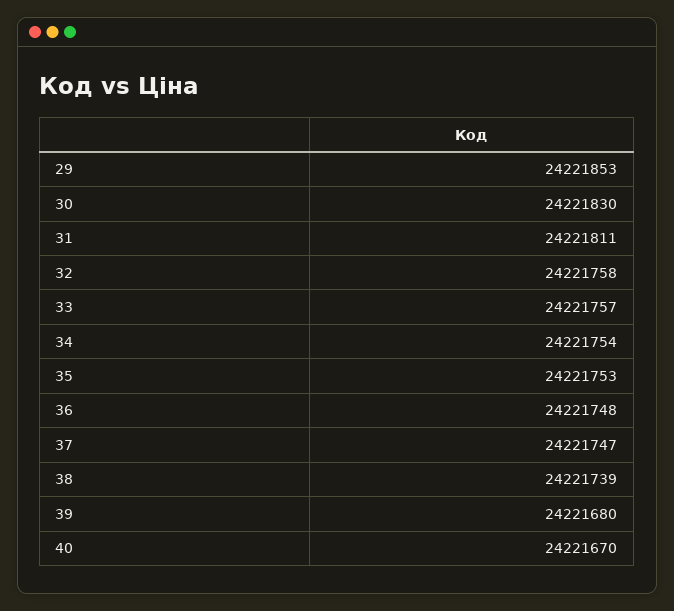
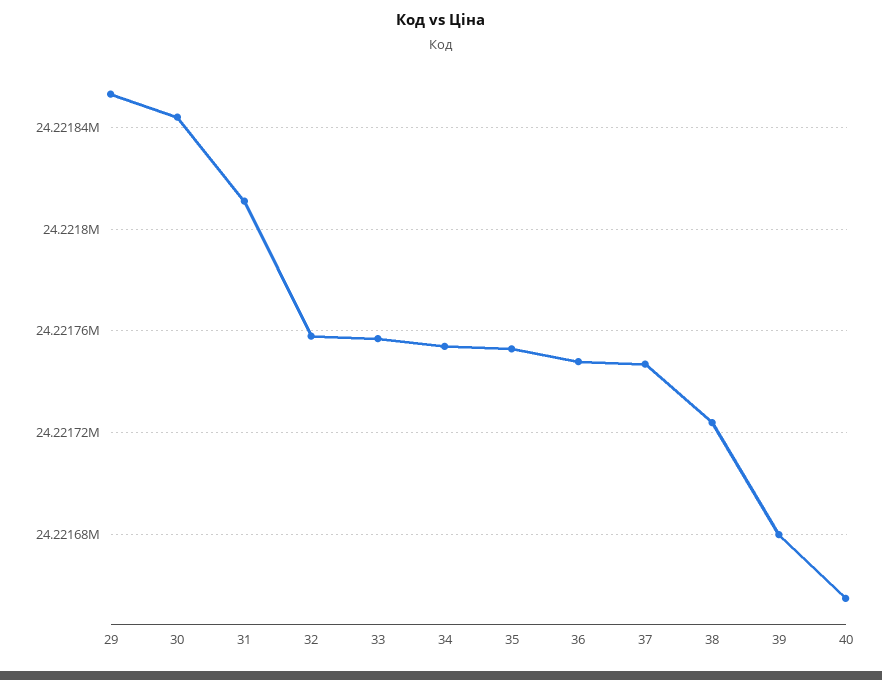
30: 24221830 -> 24221845
38: 24221739 -> 24221725
40: 24221670 -> 24221655

